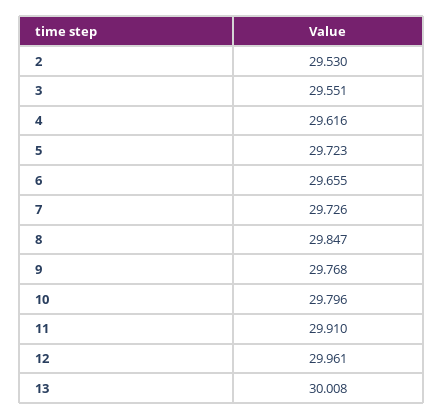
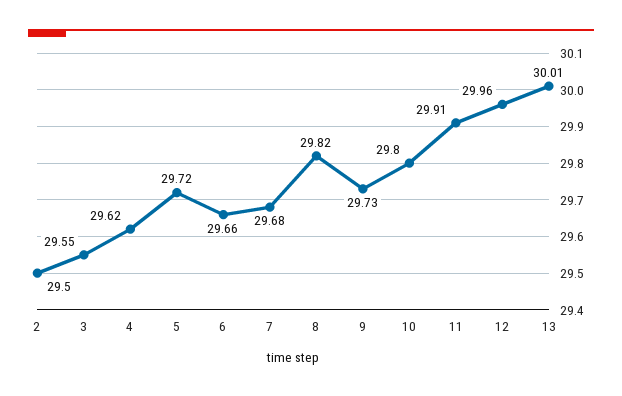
2: 29.53 -> 29.5
7: 29.726 -> 29.68
8: 29.847 -> 29.82
9: 29.768 -> 29.73

